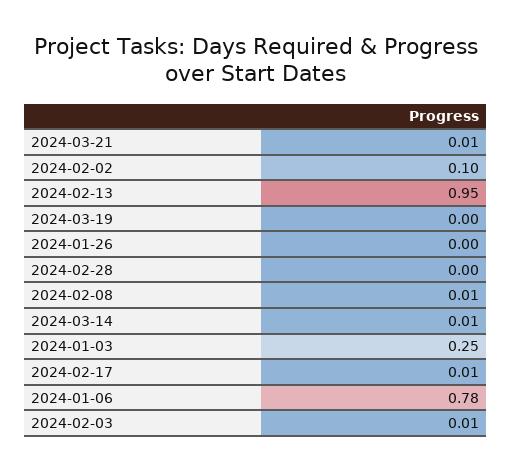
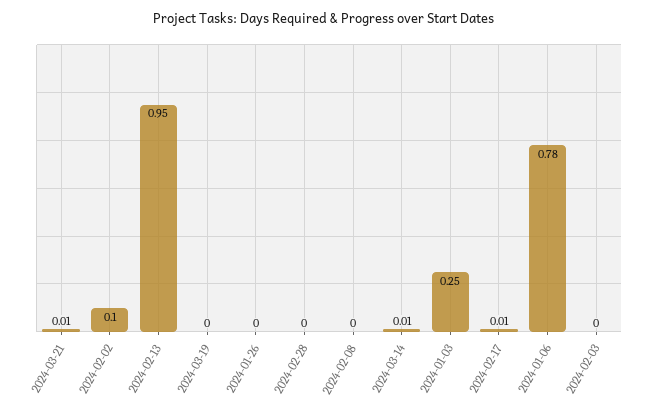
2024-02-08: 0.01 -> 0
2024-02-03: 0.01 -> 0

